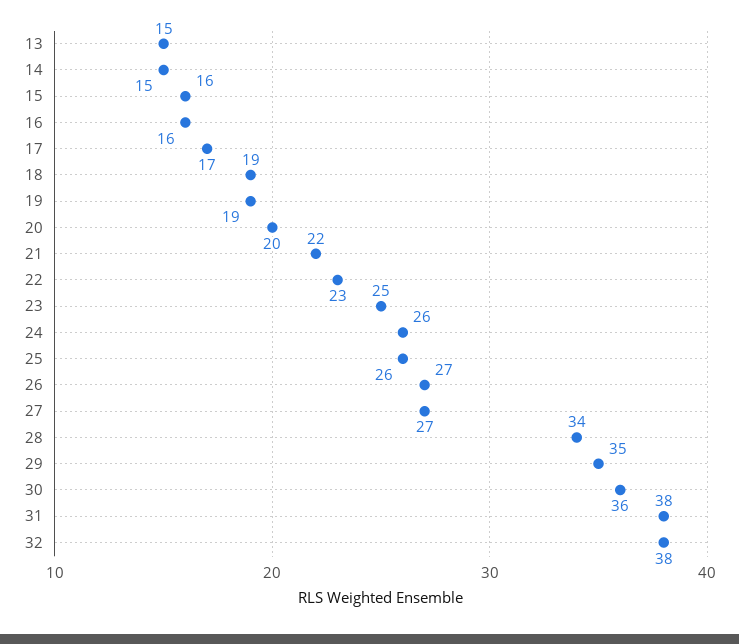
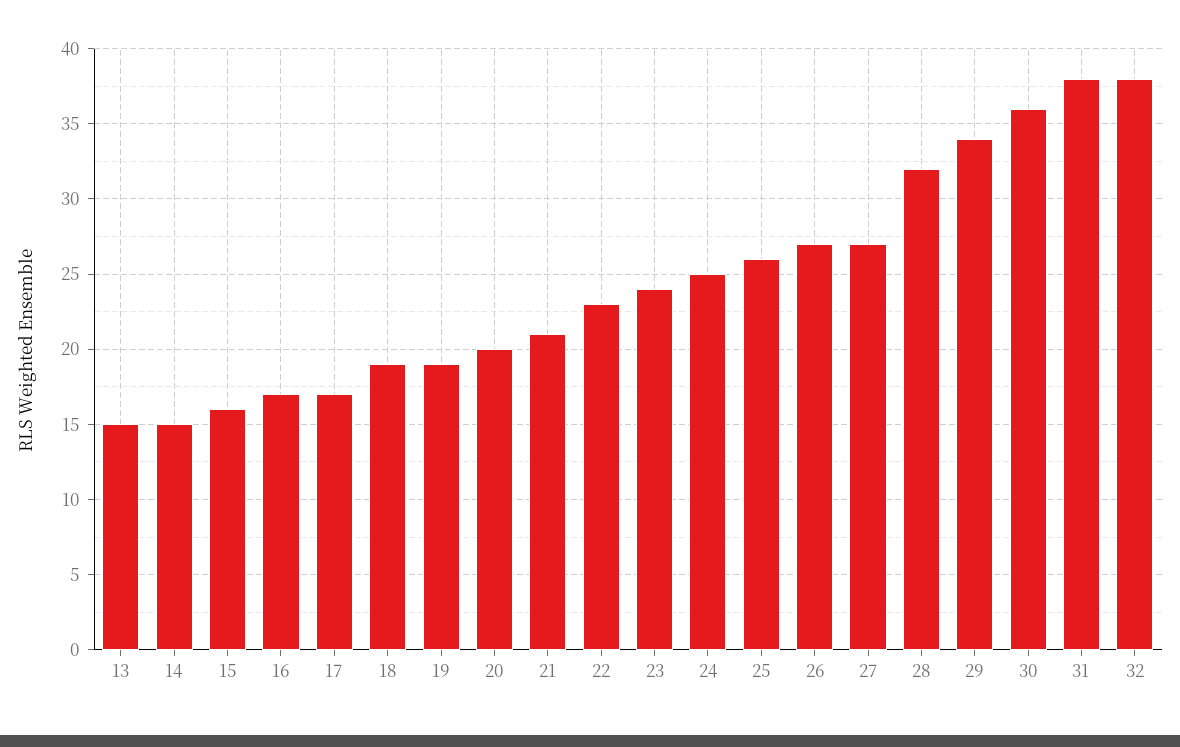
16: 16 -> 17
21: 22 -> 21
23: 25 -> 24
24: 26 -> 25
28: 34 -> 32
29: 35 -> 34

